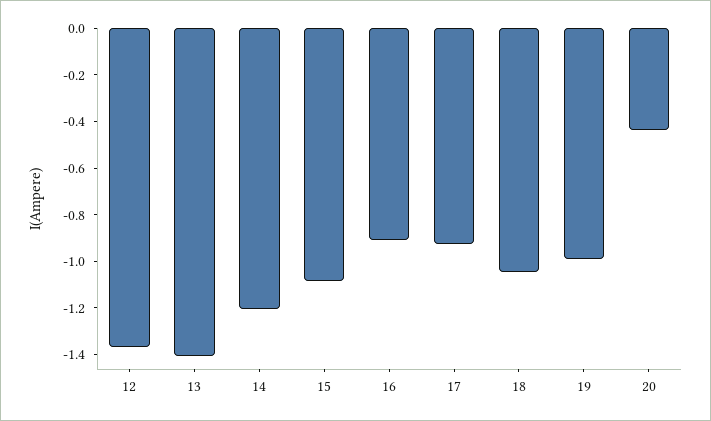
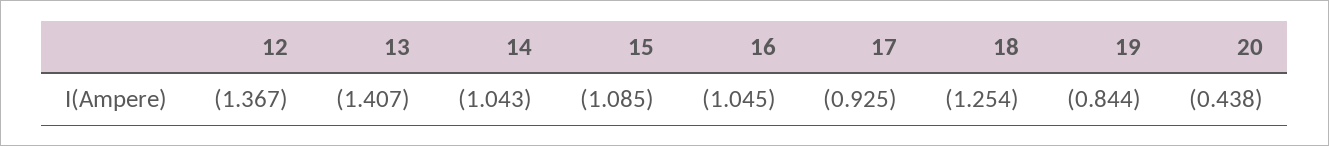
14: -1.2 -> -1.043
16: -0.9 -> -1.045
18: -1.05 -> -1.254
19: -1 -> -0.844

